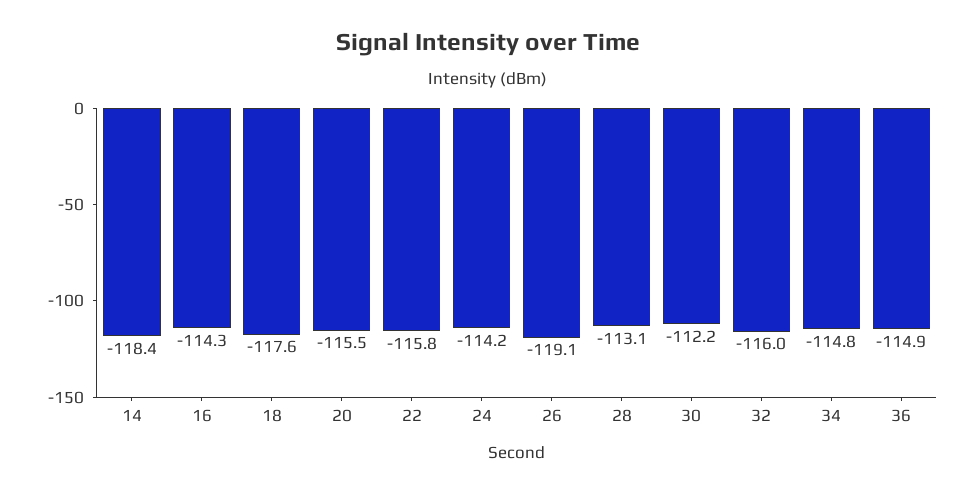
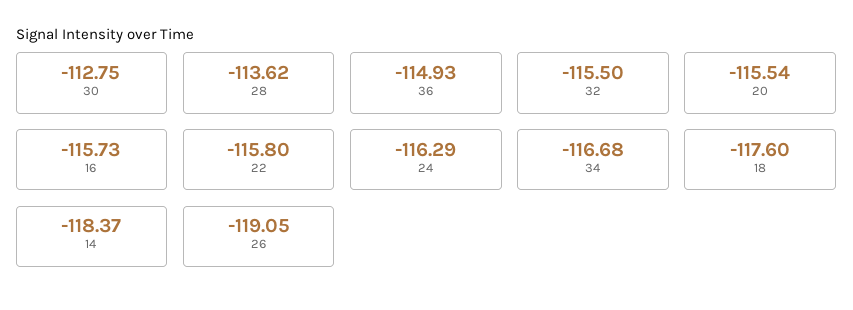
16: -114.3 -> -115.73
24: -114.2 -> -116.29
28: -113.1 -> -113.62
30: -112.2 -> -112.75
32: -116 -> -115.5
34: -114.8 -> -116.68

